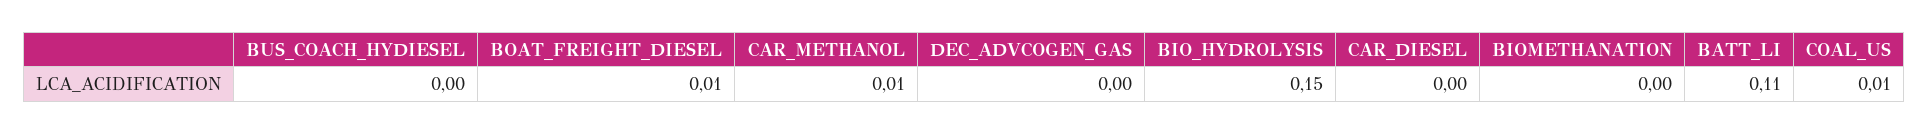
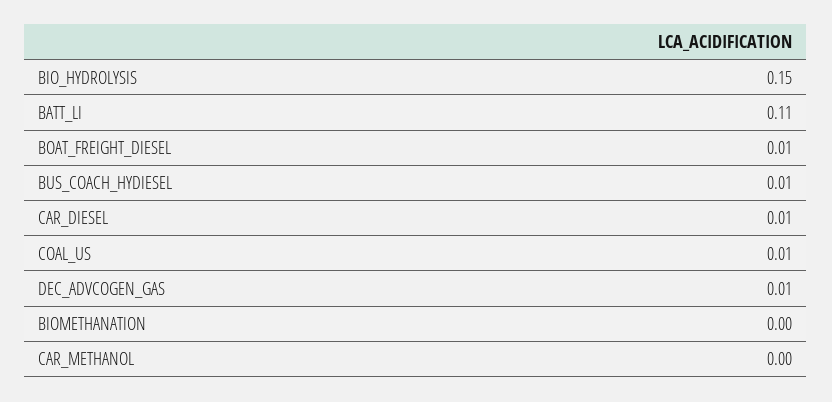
BUS_COACH_HYDIESEL: 0 -> 0.01
CAR_METHANOL: 0.01 -> 0
DEC_ADVCOGEN_GAS: 0 -> 0.01
CAR_DIESEL: 0 -> 0.01

